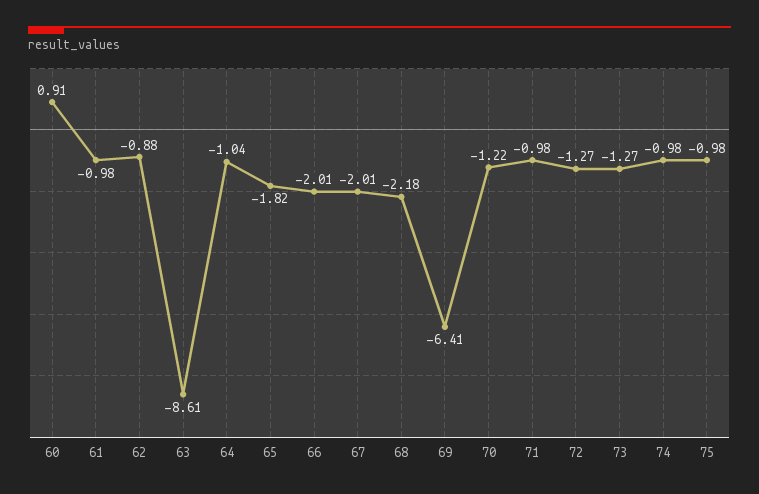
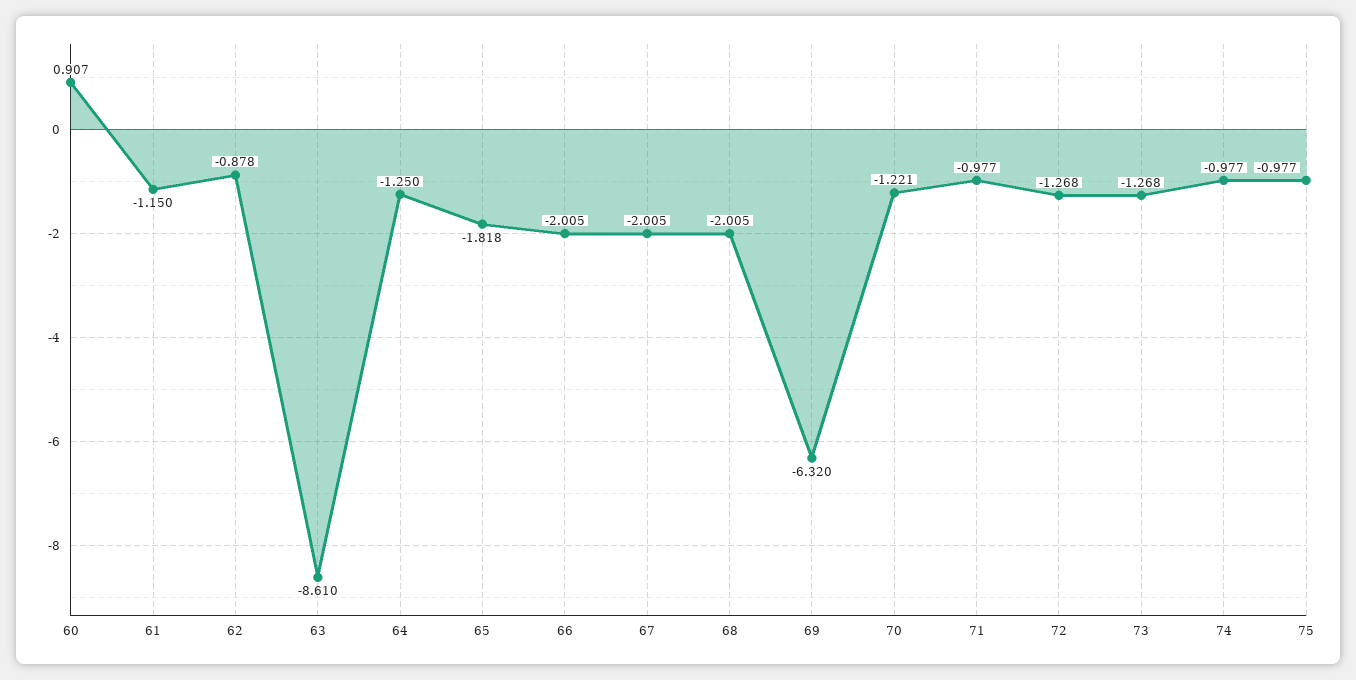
61: -0.98 -> -1.15
64: -1.04 -> -1.25
68: -2.18 -> -2.005
69: -6.41 -> -6.32

